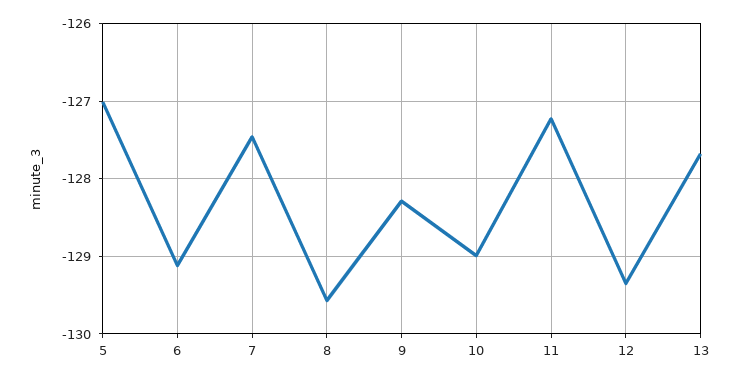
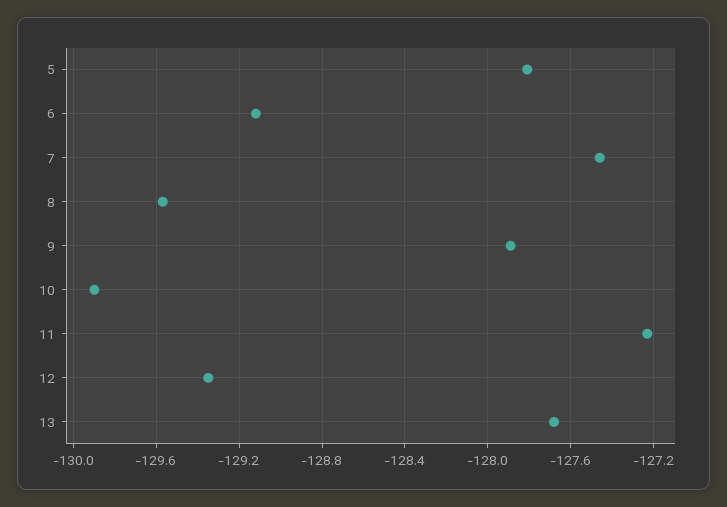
5: -127 -> -127.8
9: -128.3 -> -127.9
10: -129 -> -129.9

